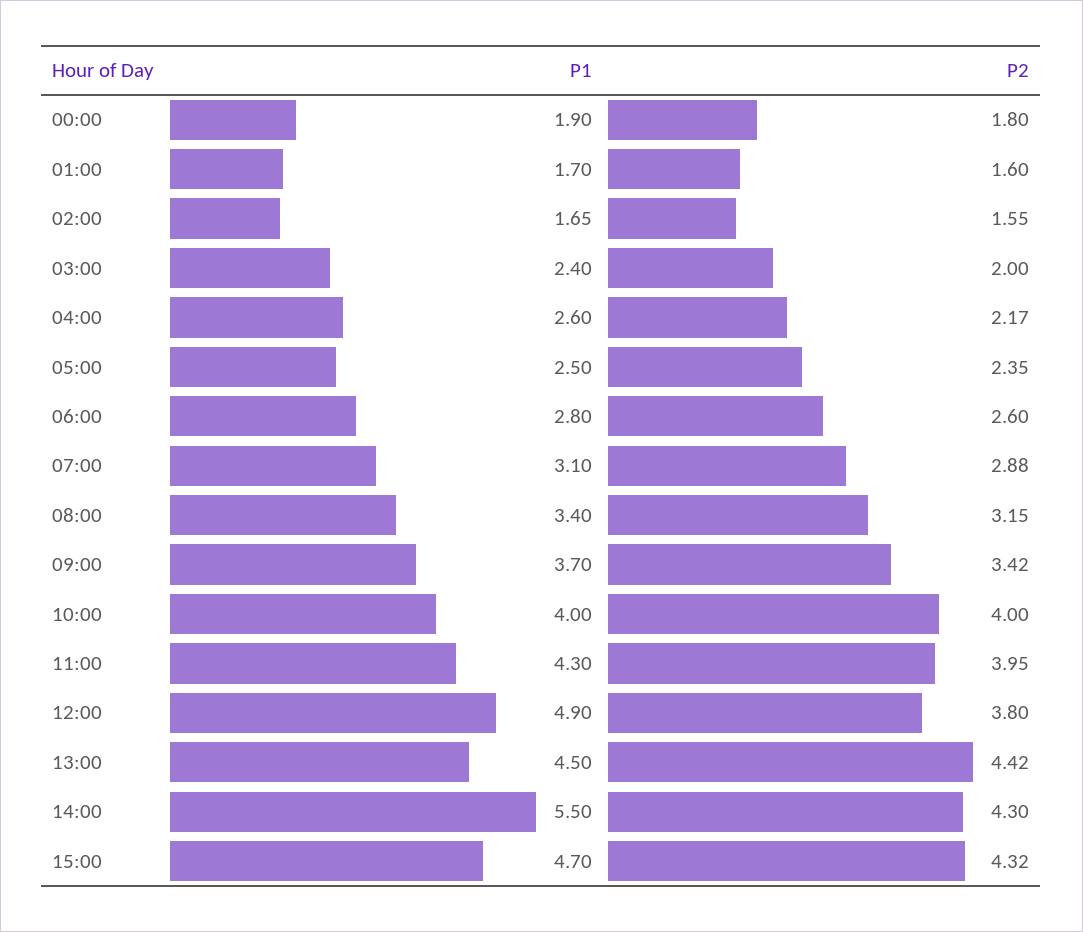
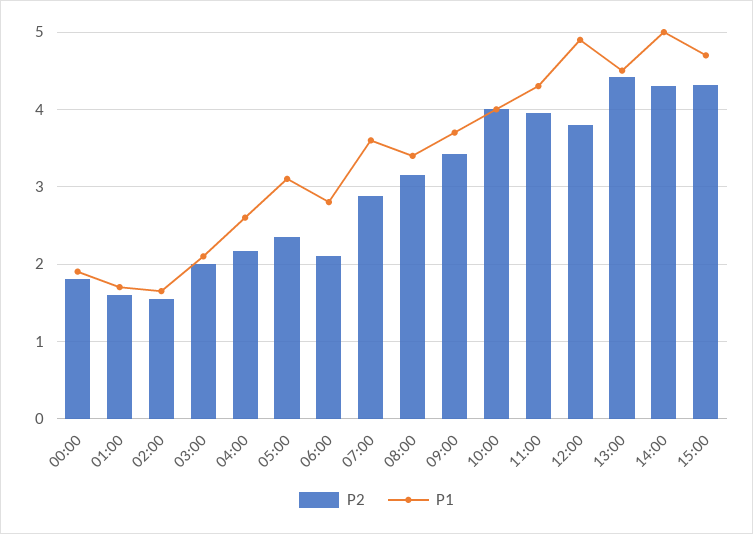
P1, 03:00: 2.4 -> 2.1
P1, 05:00: 2.5 -> 3.1
P2, 06:00: 2.6 -> 2.1
P1, 07:00: 3.1 -> 3.6
P1, 14:00: 5.5 -> 5

